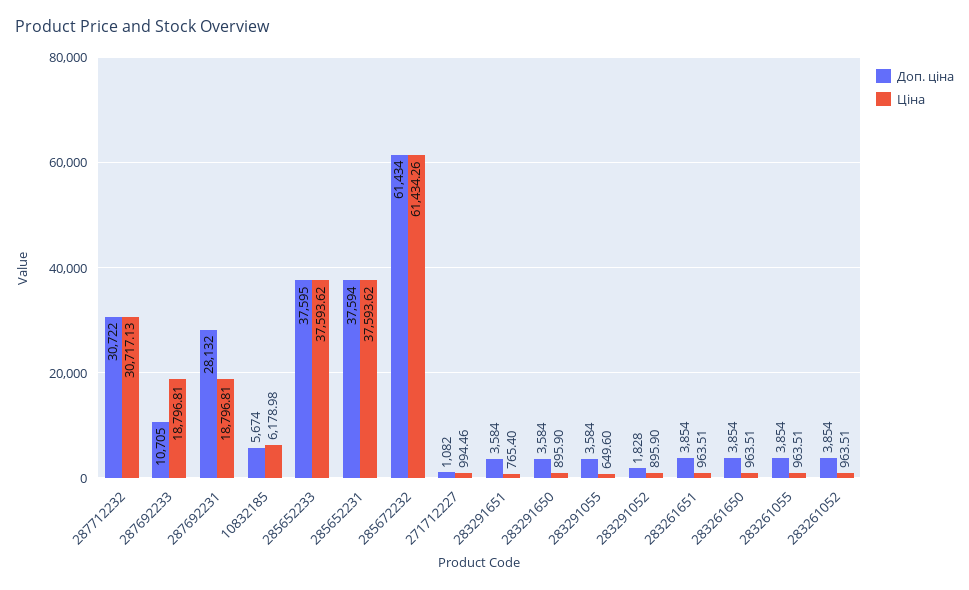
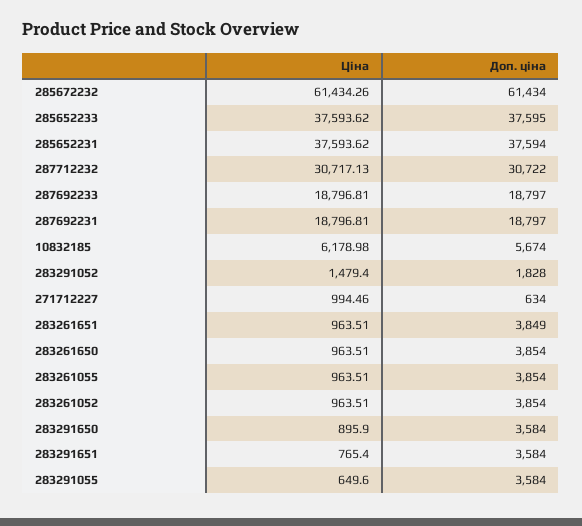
Доп. ціна, 287692233: 10705 -> 18797
Доп. ціна, 287692231: 28132 -> 18797
Доп. ціна, 271712227: 1082 -> 634
Ціна, 283291052: 895.9 -> 1479.4
Доп. ціна, 283261651: 3854 -> 3849

